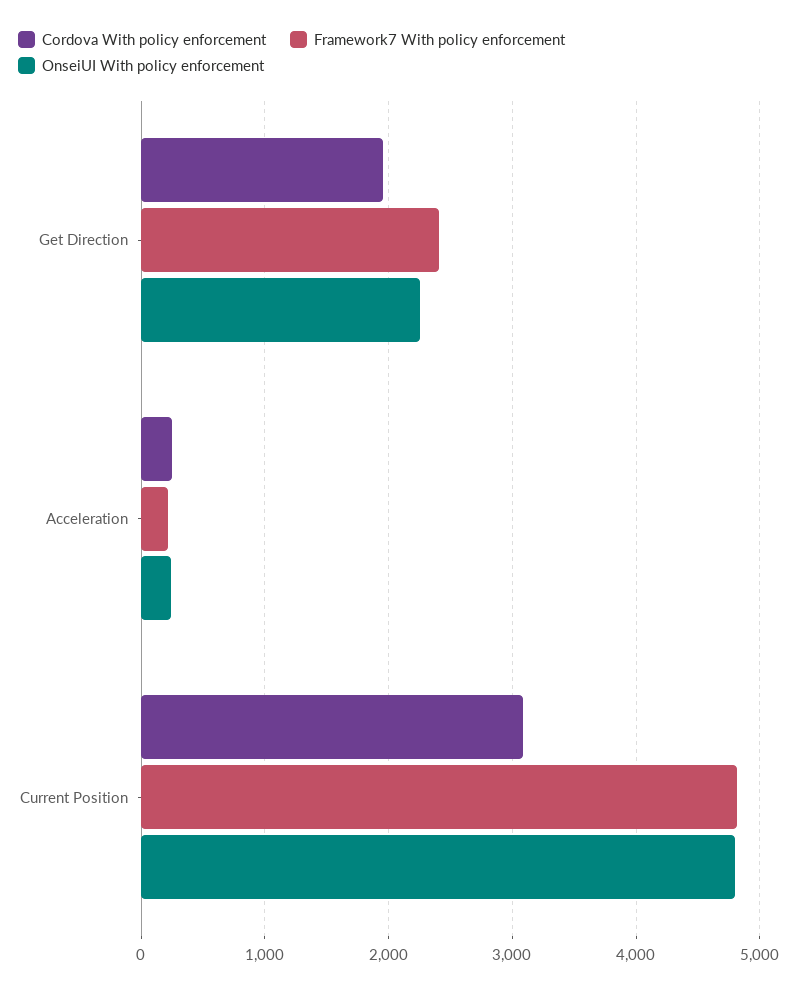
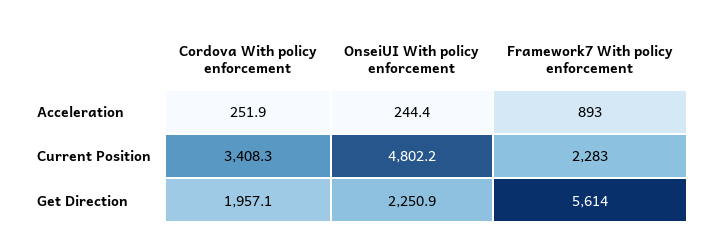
Framework7 With policy enforcement, Get Direction: 2400 -> 5614
Framework7 With policy enforcement, Acceleration: 200 -> 893
Cordova With policy enforcement, Current Position: 3100 -> 3408.3
Framework7 With policy enforcement, Current Position: 4800 -> 2283

